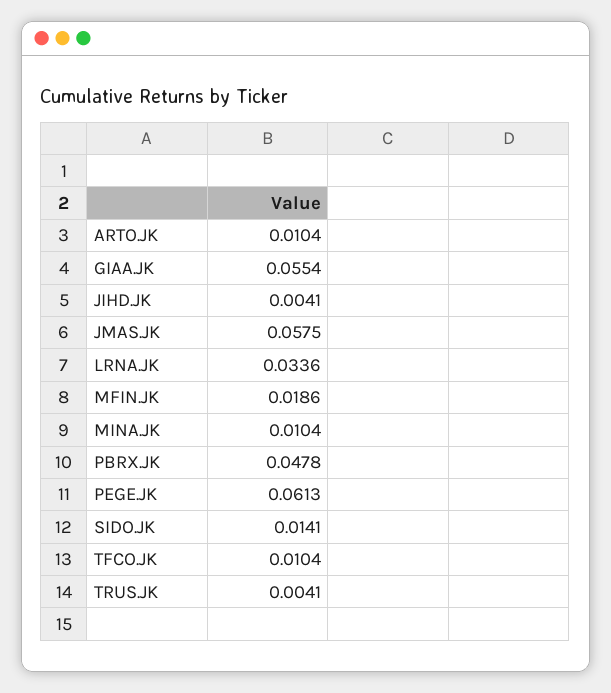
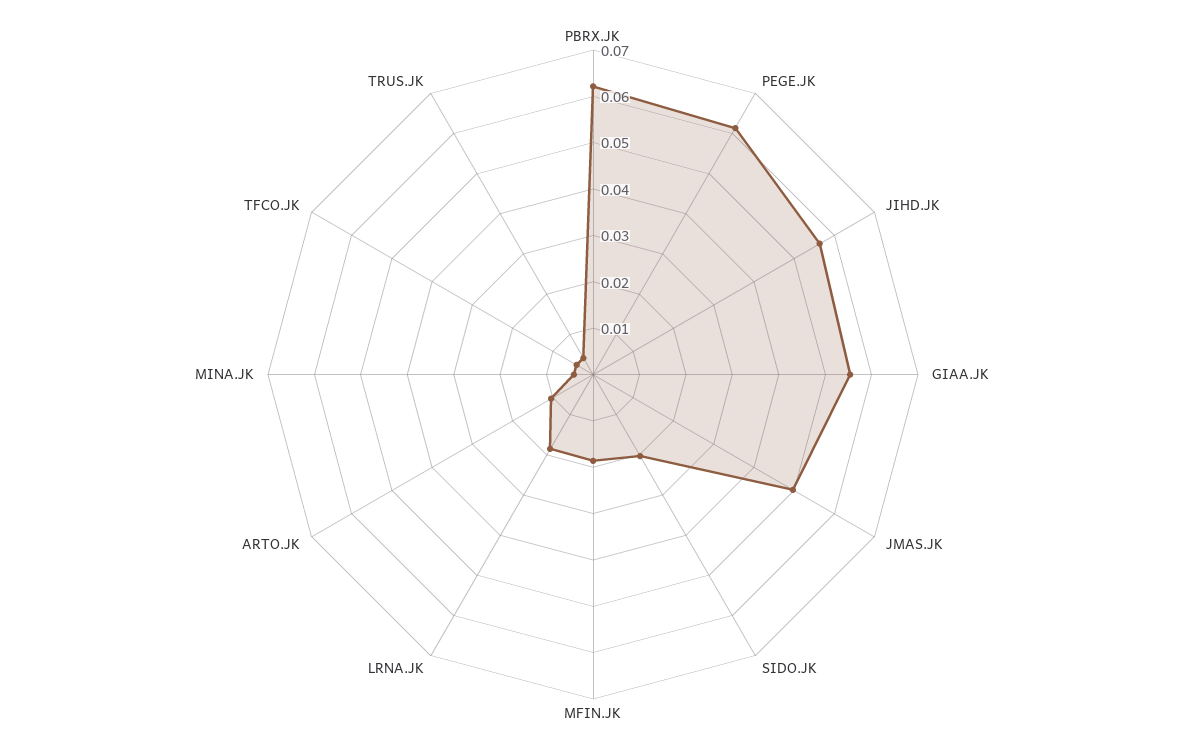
JIHD.JK: 0.0041 -> 0.056
JMAS.JK: 0.0575 -> 0.05
LRNA.JK: 0.0336 -> 0.018
MINA.JK: 0.0104 -> 0.004
PBRX.JK: 0.0478 -> 0.062
SIDO.JK: 0.0141 -> 0.02
TFCO.JK: 0.0104 -> 0.004

